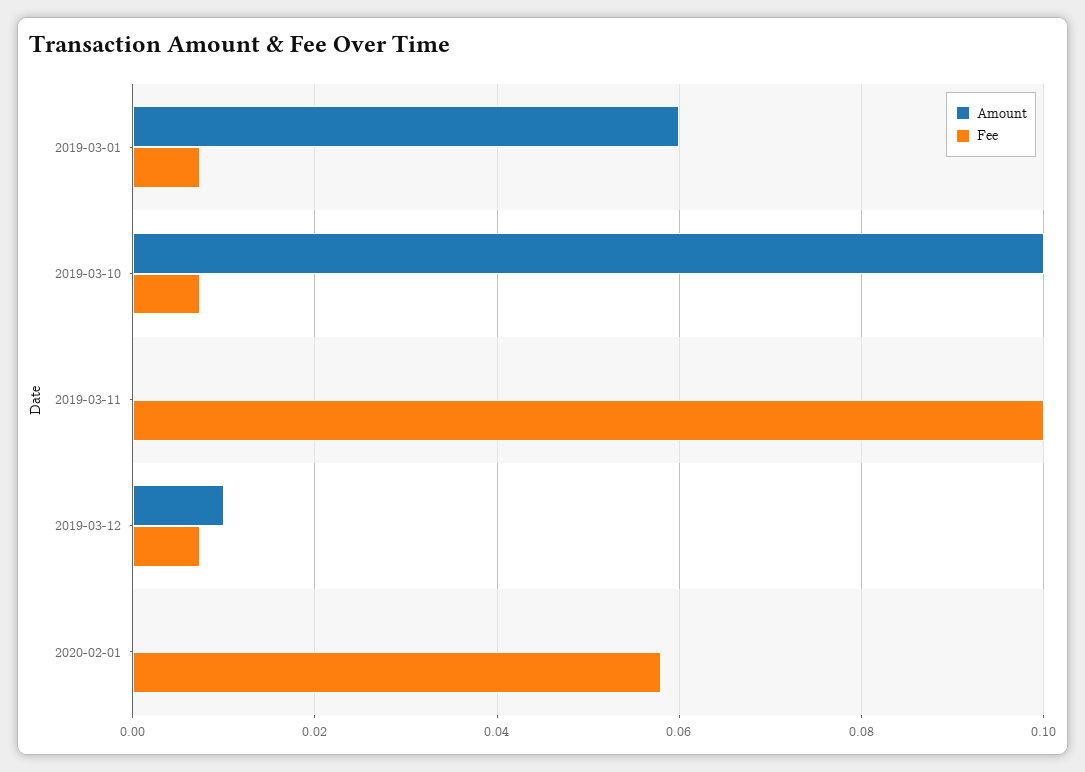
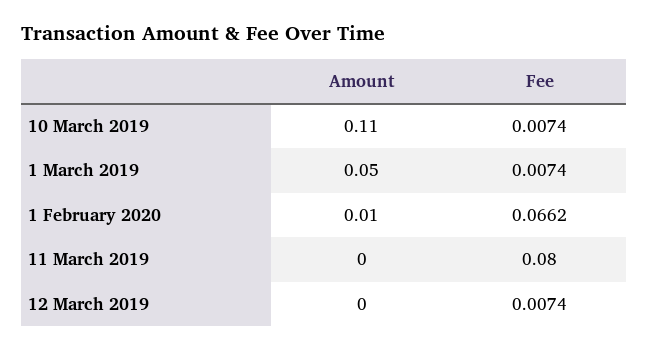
Amount, 2019-03-01: 0.06 -> 0.05
Amount, 2019-03-10: 0.1 -> 0.11
Fee, 2019-03-11: 0.1 -> 0.08
Amount, 2019-03-12: 0.01 -> 0
Amount, 2020-02-01: 0 -> 0.01
Fee, 2020-02-01: 0.058 -> 0.0662

